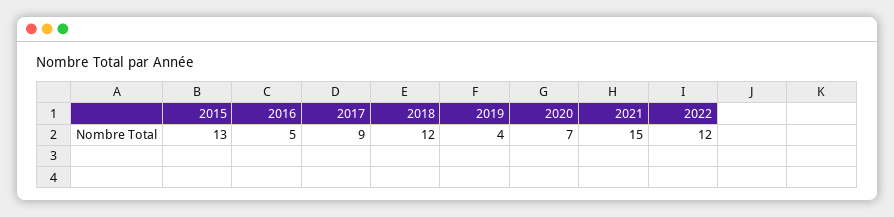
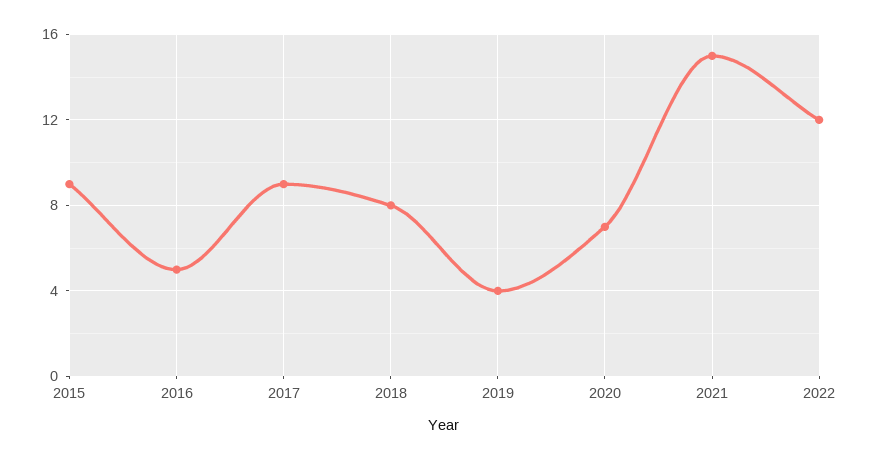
2015: 13 -> 9
2018: 12 -> 8

